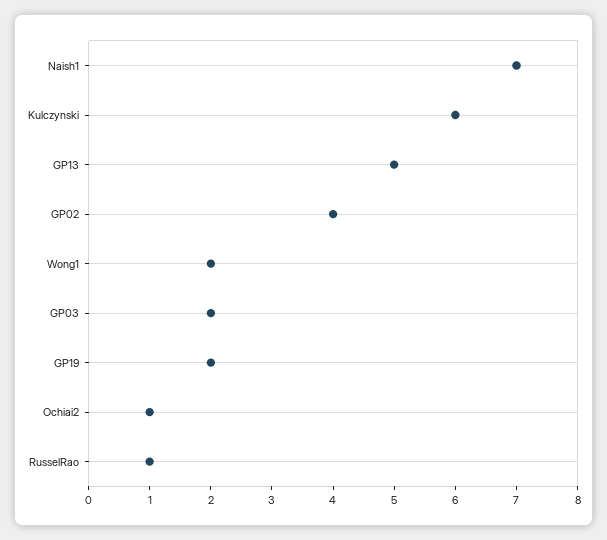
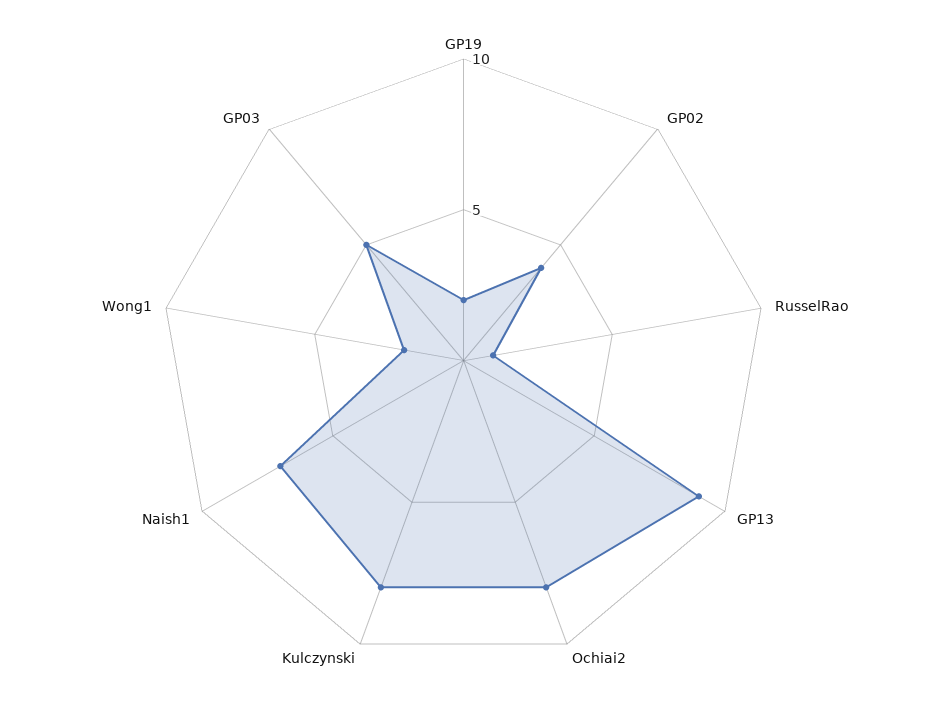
Kulczynski: 6 -> 8
GP13: 5 -> 9
GP03: 2 -> 5
Ochiai2: 1 -> 8

